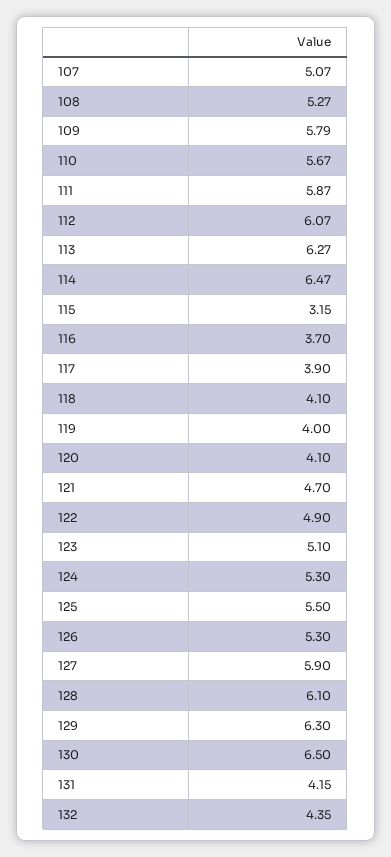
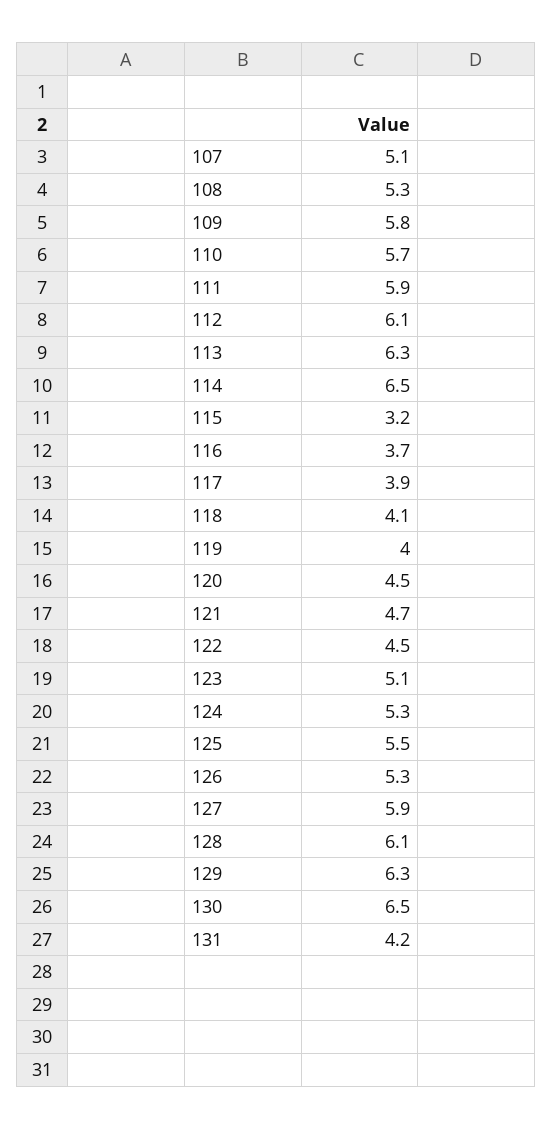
120: 4.1 -> 4.5
122: 4.9 -> 4.5
132: 4.35 -> none

